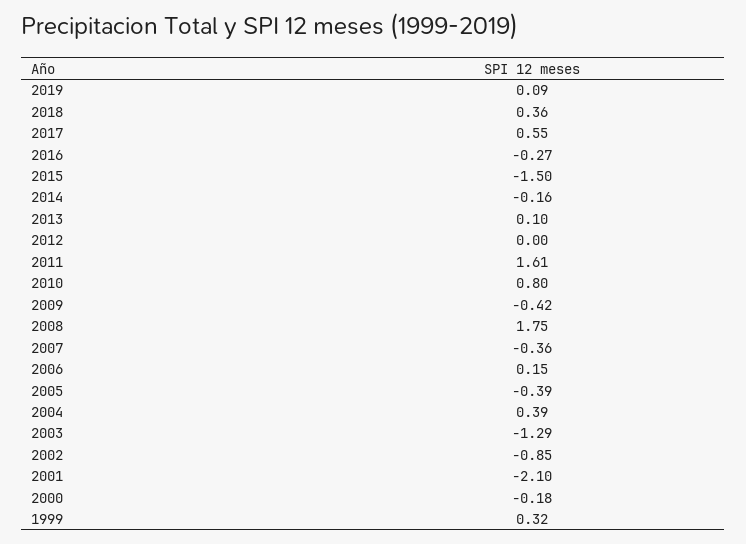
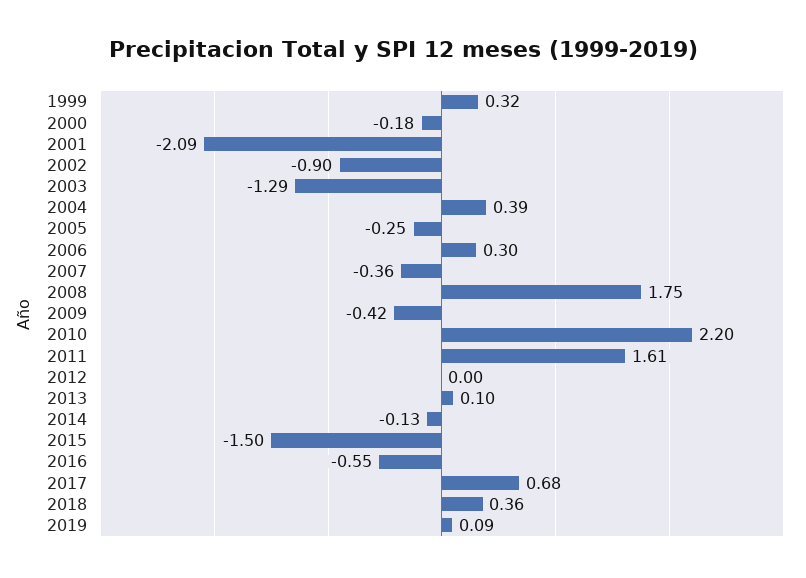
2017: 0.55 -> 0.68
2016: -0.27 -> -0.55
2014: -0.16 -> -0.13
2010: 0.8 -> 2.2
2006: 0.15 -> 0.3
2005: -0.39 -> -0.25
2002: -0.85 -> -0.9
2001: -2.1 -> -2.09

